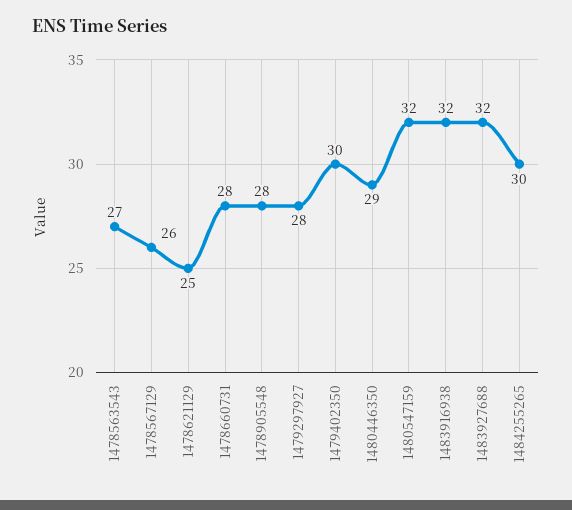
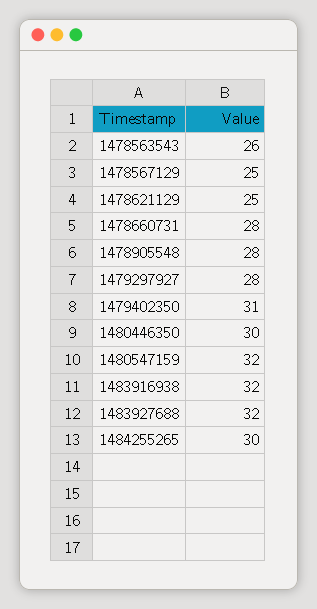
1478563543: 27 -> 26
1478567129: 26 -> 25
1479402350: 30 -> 31
1480446350: 29 -> 30

